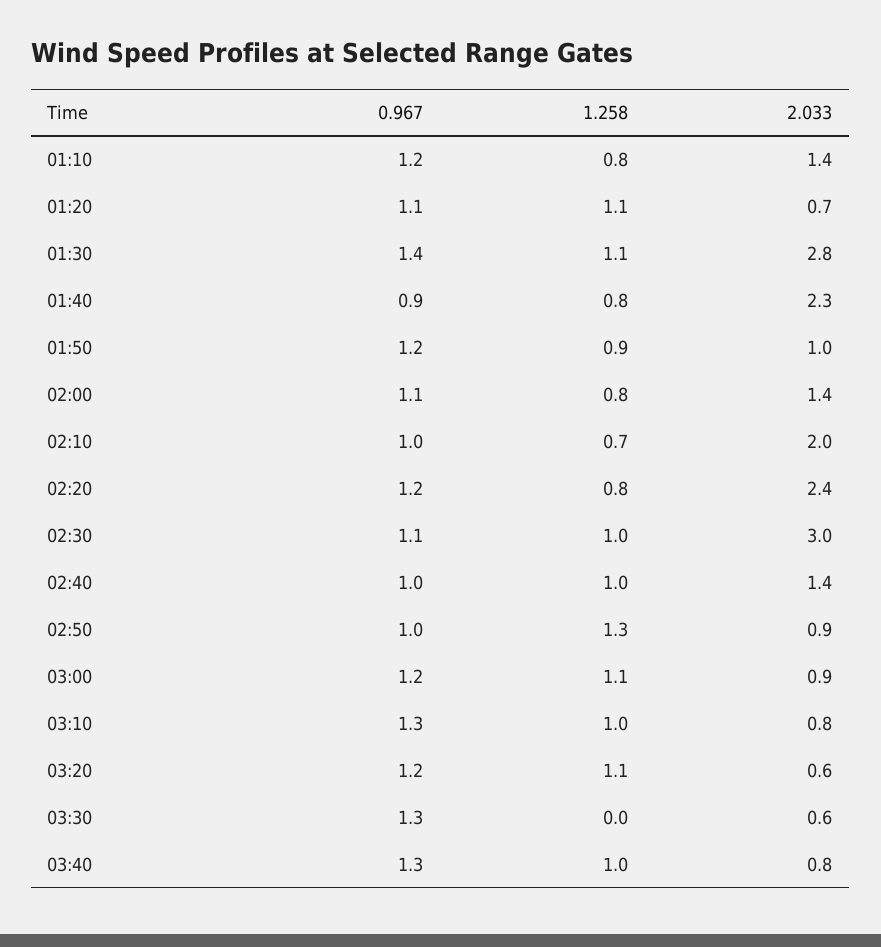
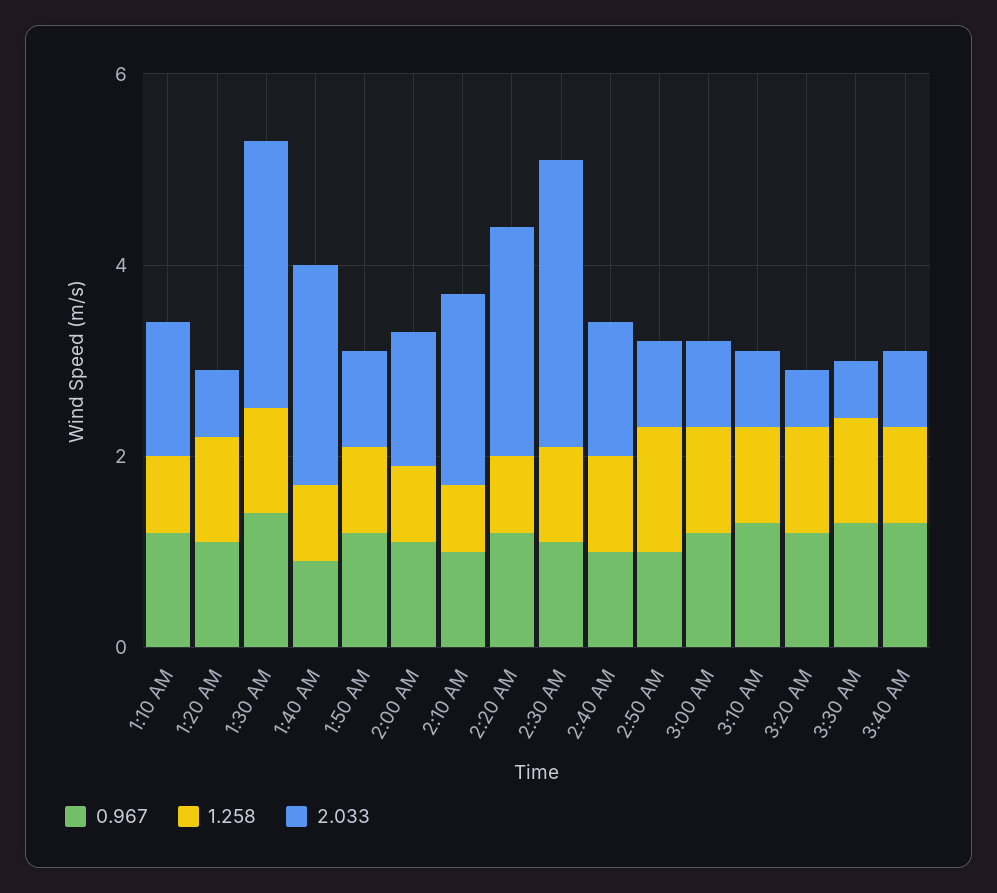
1.258, 03:30: 0 -> 1

